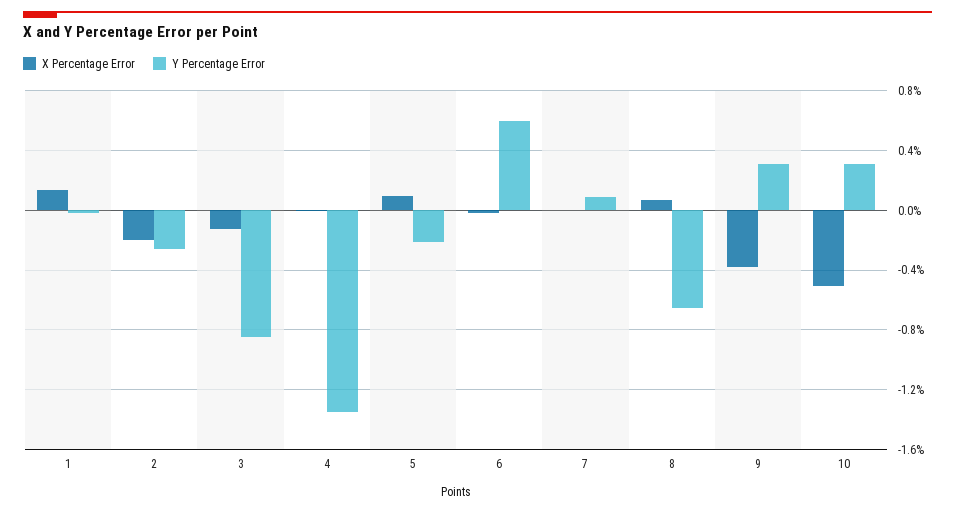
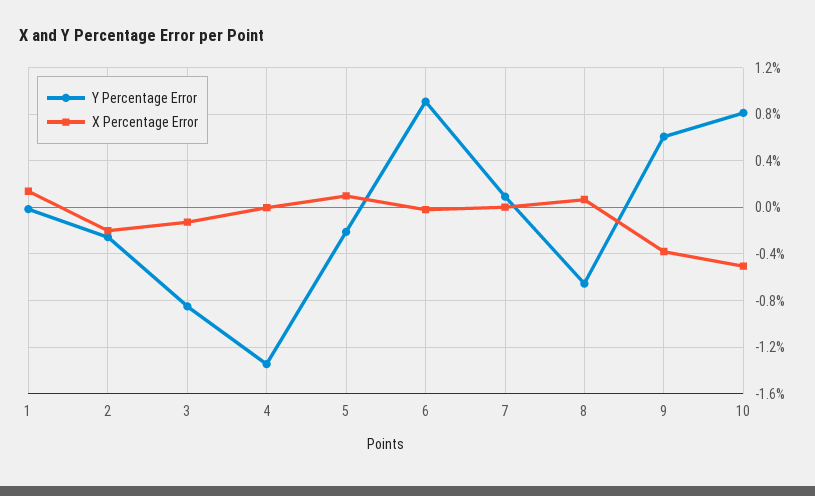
Y Percentage Error, 6: 0.6 -> 0.9
Y Percentage Error, 9: 0.3 -> 0.6
Y Percentage Error, 10: 0.3 -> 0.8

